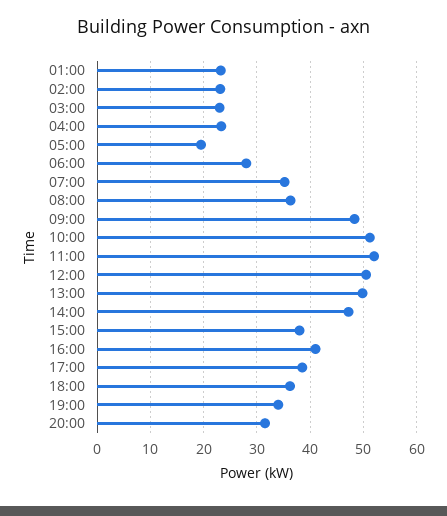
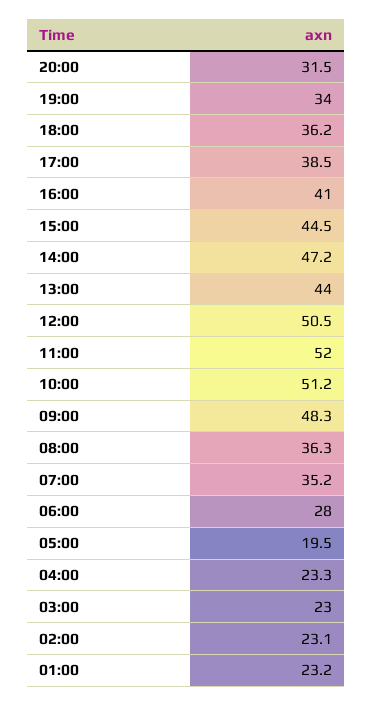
13:00: 50 -> 44
15:00: 38 -> 44.5

